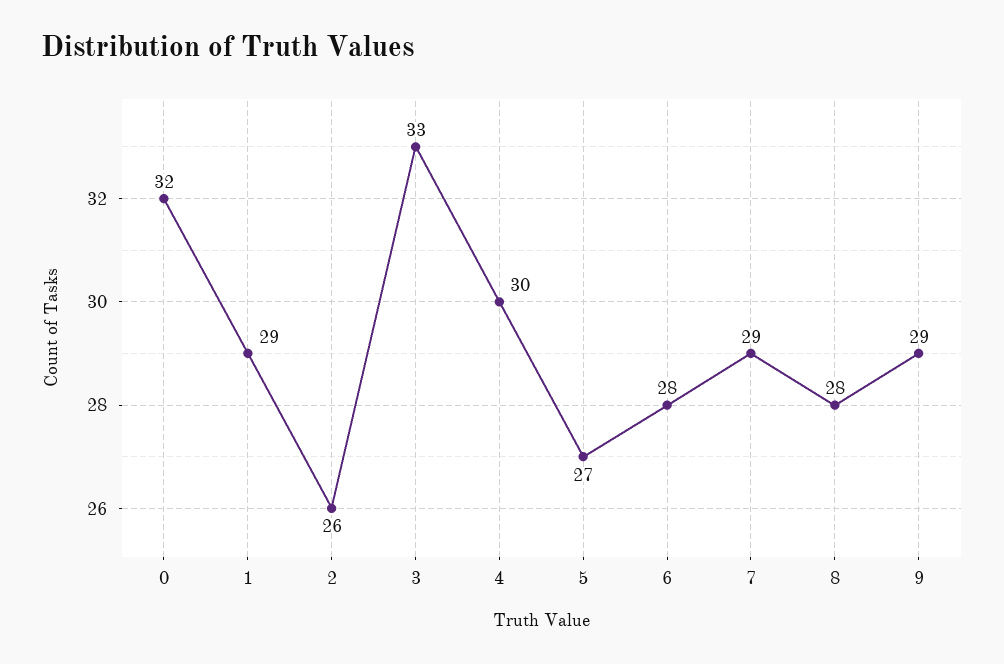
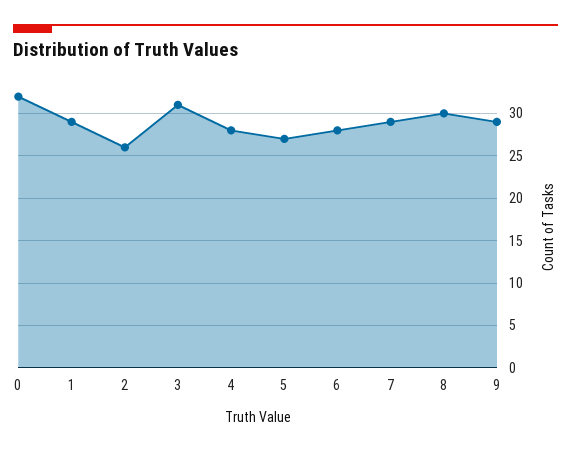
3: 33 -> 31
4: 30 -> 28
8: 28 -> 30

